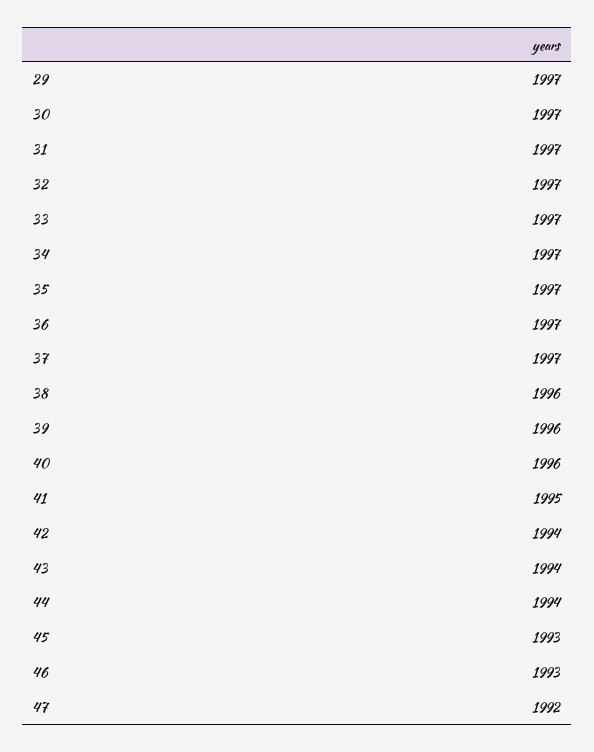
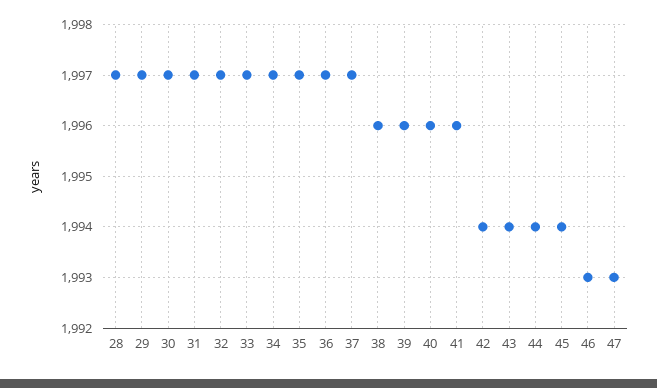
41: 1995 -> 1996
45: 1993 -> 1994
47: 1992 -> 1993
28: none -> 1997

